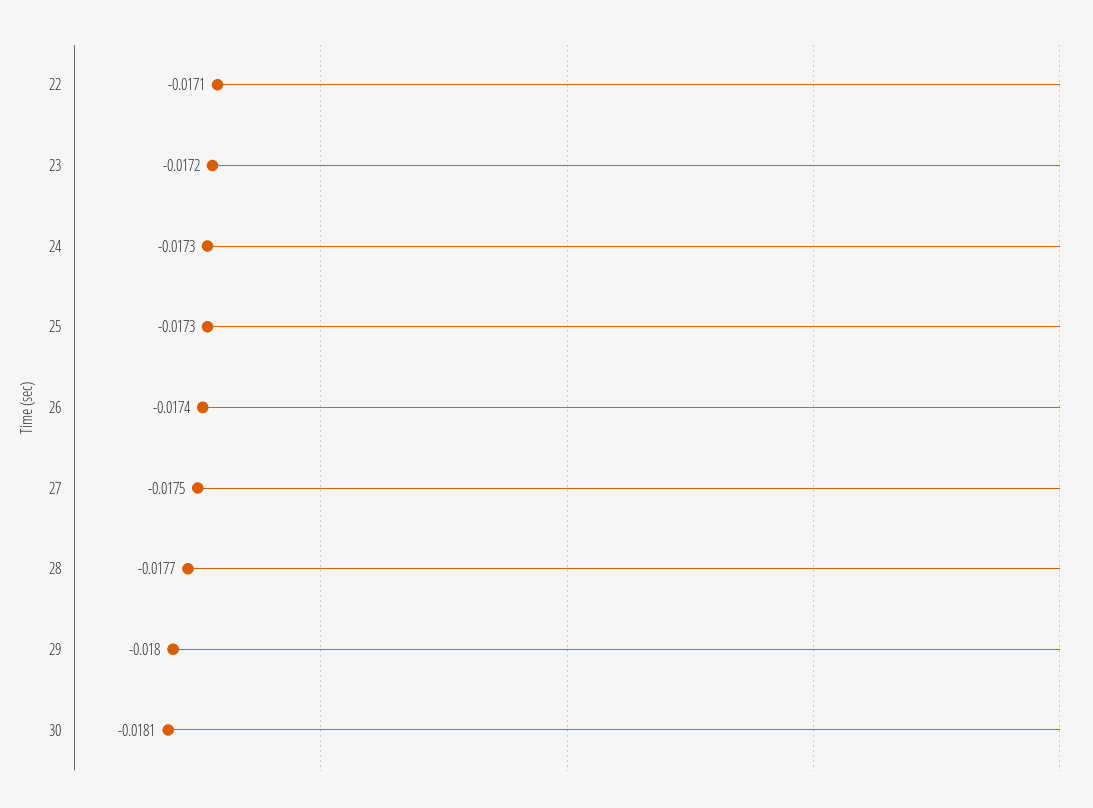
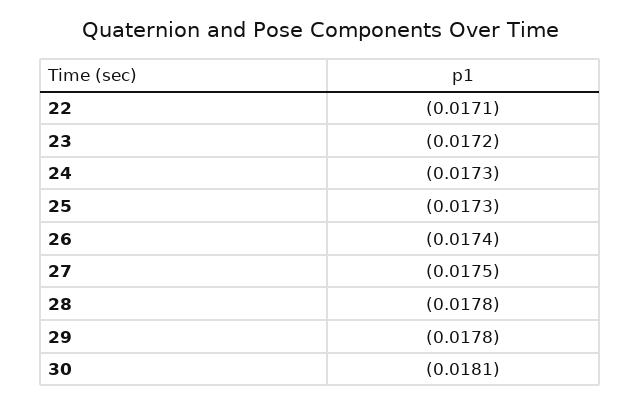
28: -0.0177 -> -0.0178
29: -0.018 -> -0.0178

